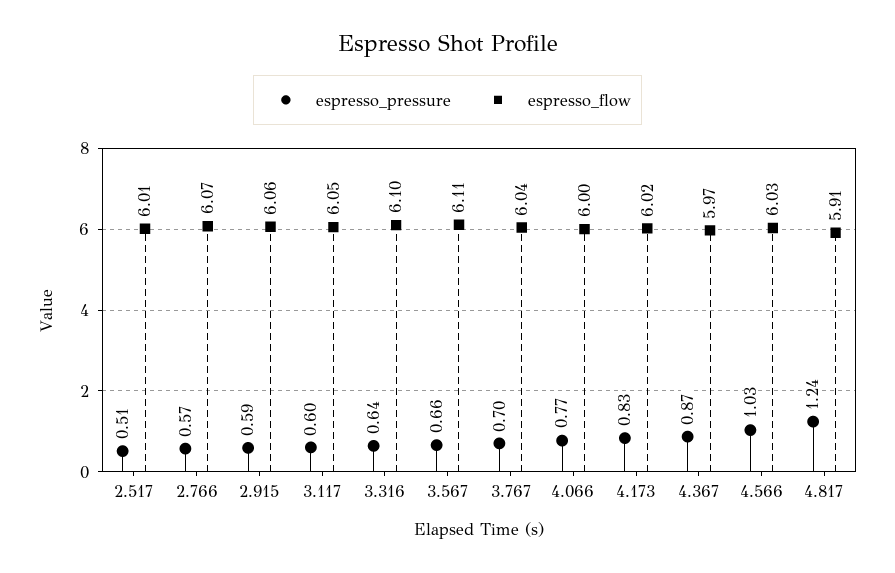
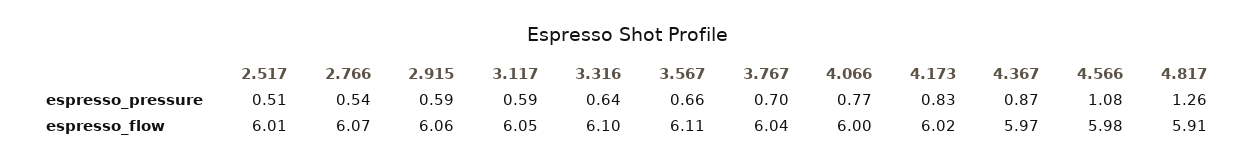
espresso_pressure, 2.766: 0.57 -> 0.54
espresso_pressure, 3.117: 0.6 -> 0.59
espresso_pressure, 4.566: 1.03 -> 1.08
espresso_flow, 4.566: 6.03 -> 5.98
espresso_pressure, 4.817: 1.24 -> 1.26

